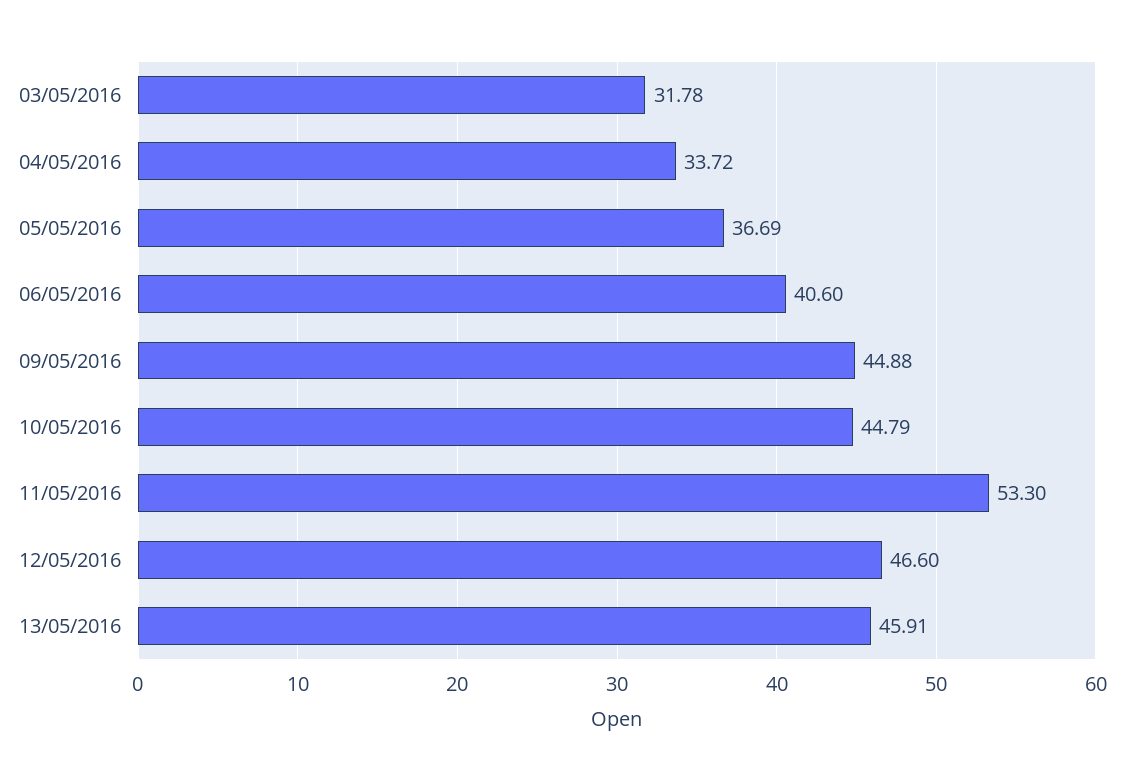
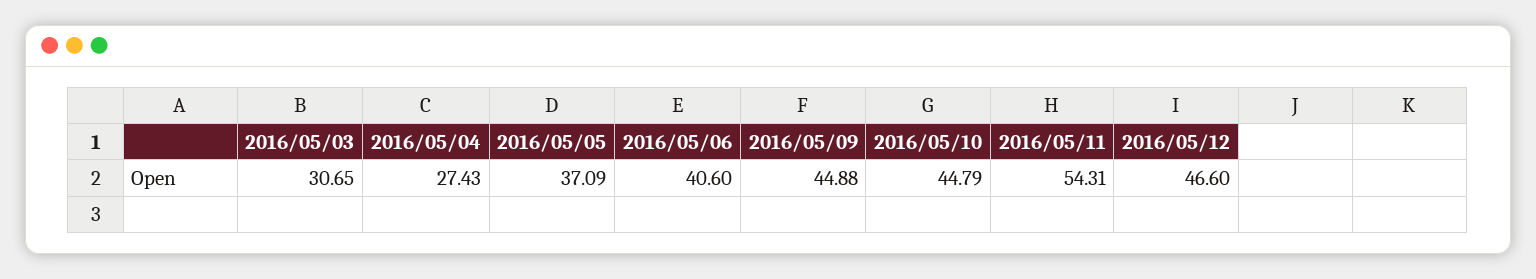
03/05/2016: 31.78 -> 30.65
04/05/2016: 33.72 -> 27.43
05/05/2016: 36.69 -> 37.09
11/05/2016: 53.3 -> 54.31
13/05/2016: 45.91 -> none

